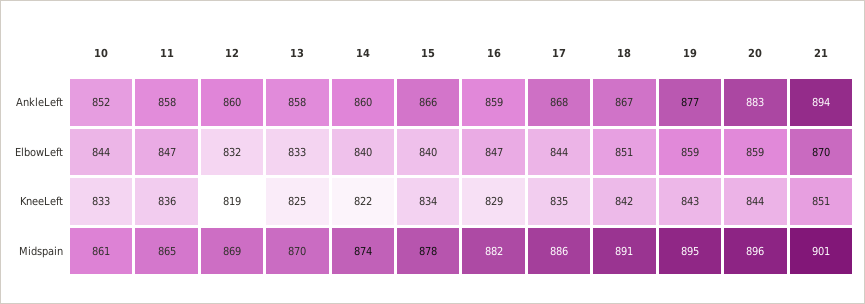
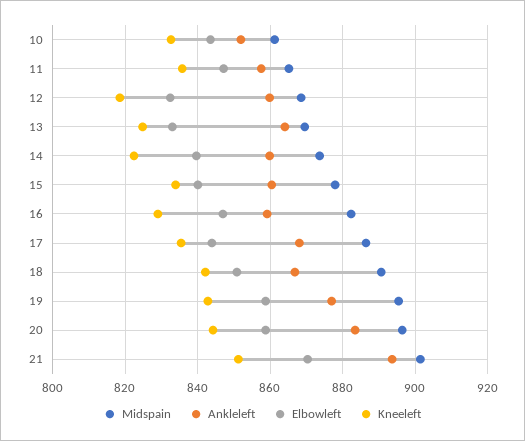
AnkleLeft, 13: 858 -> 864
AnkleLeft, 15: 866 -> 860

